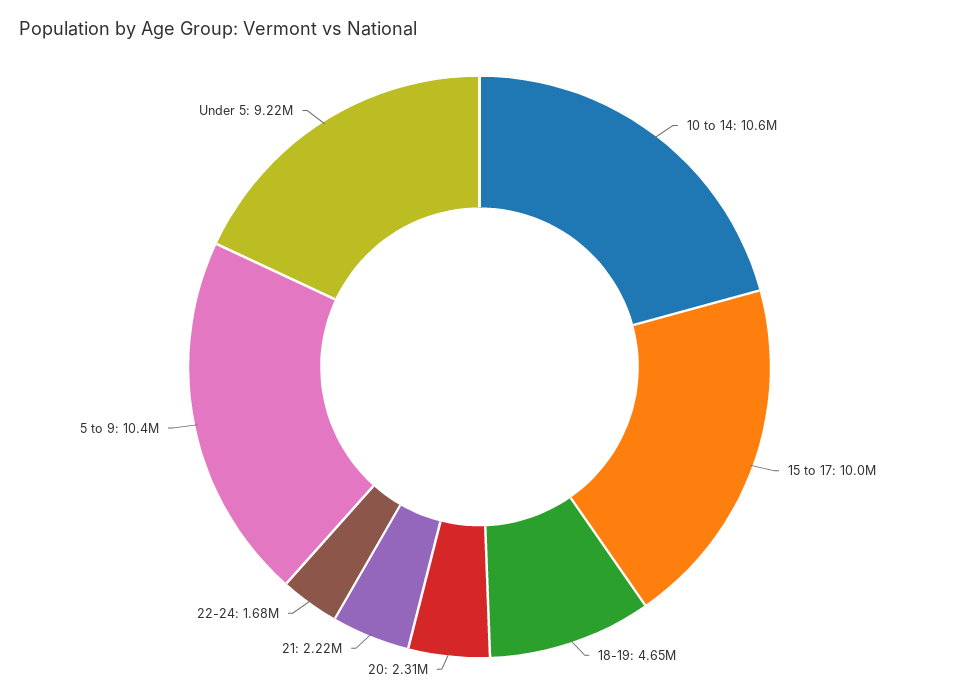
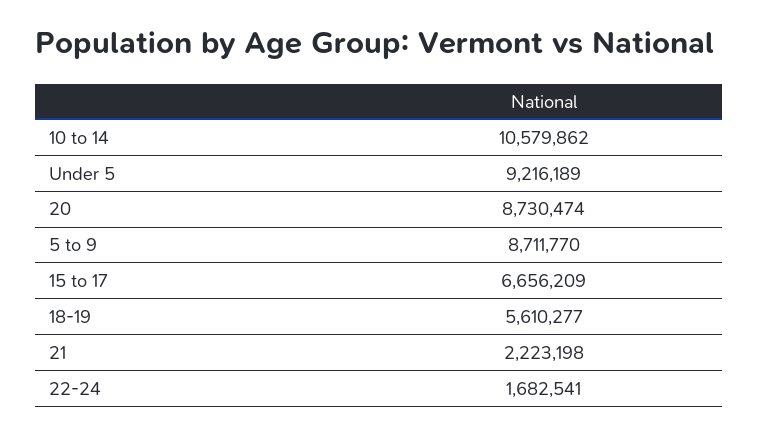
15 to 17: 10000000 -> 6656209
18-19: 4650000 -> 5610277
20: 2310000 -> 8730474
5 to 9: 10400000 -> 8711770

